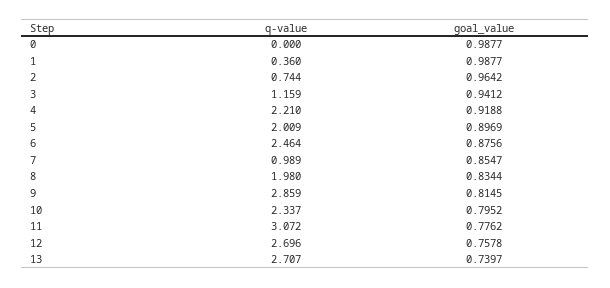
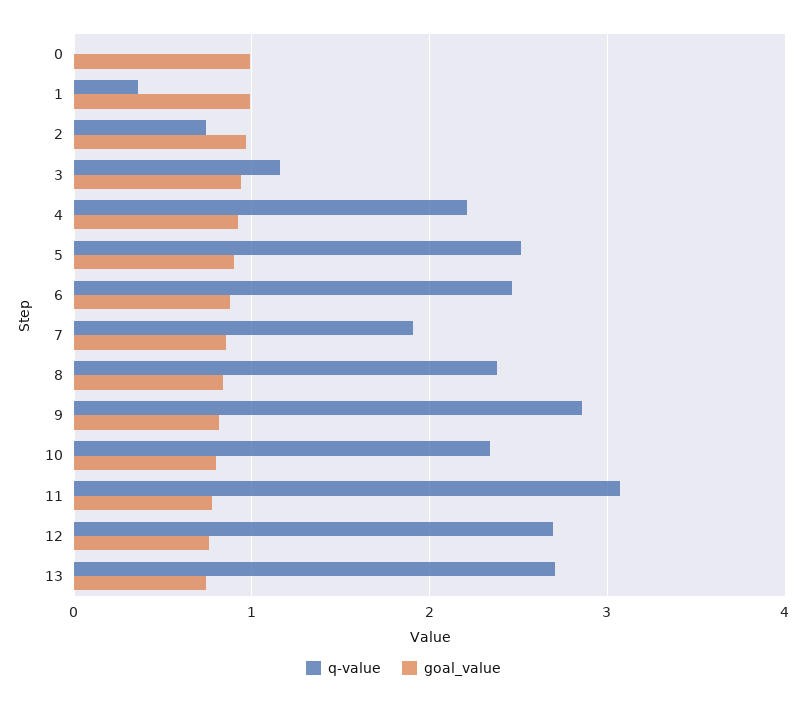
q-value, 5: 2.009 -> 2.5
q-value, 7: 0.989 -> 1.9
q-value, 8: 1.98 -> 2.4

